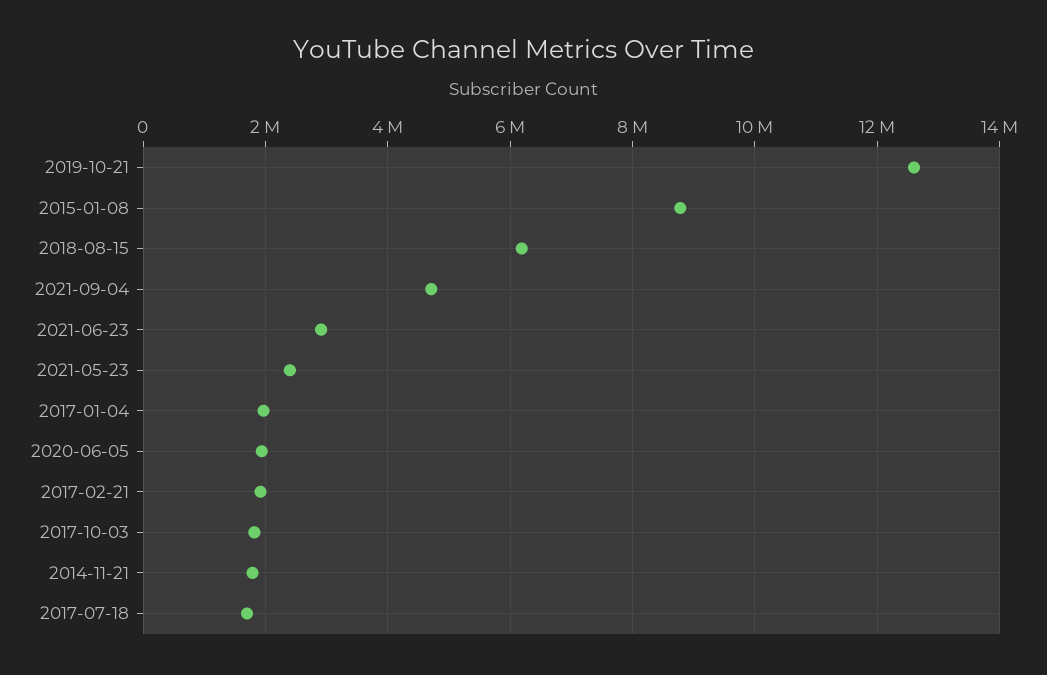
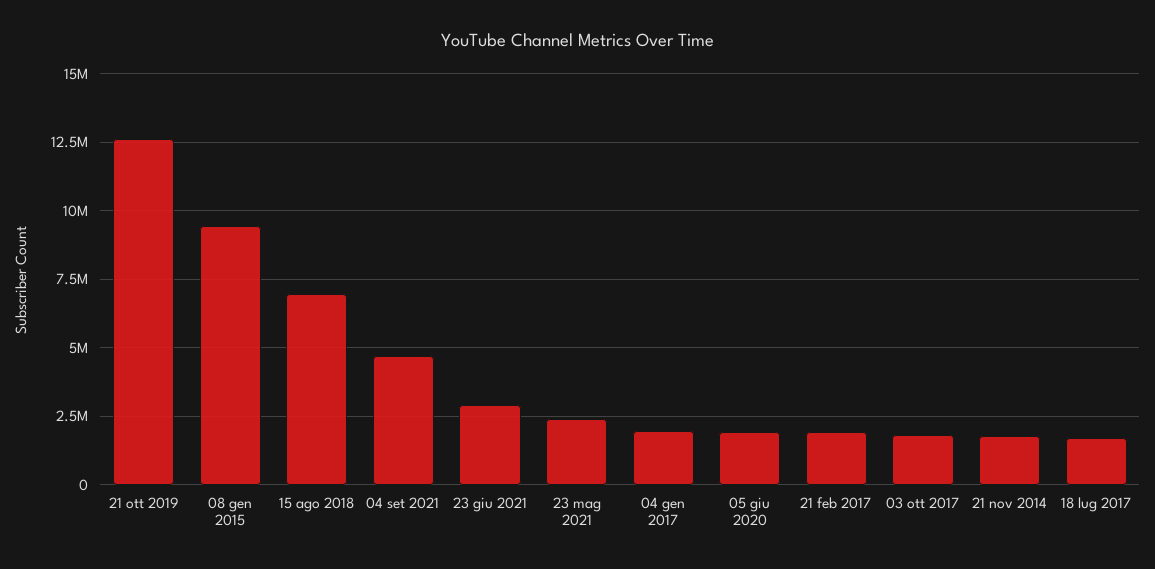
2015-01-08: 8800000 -> 9500000
2018-08-15: 6200000 -> 7000000

